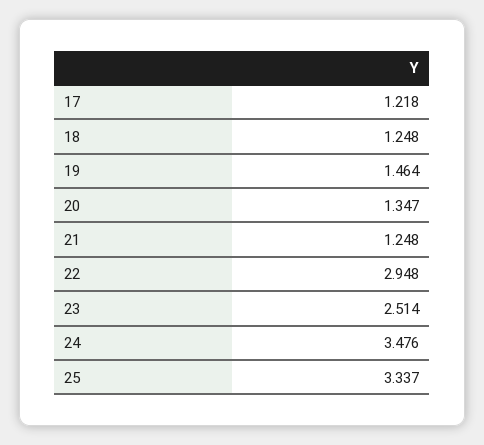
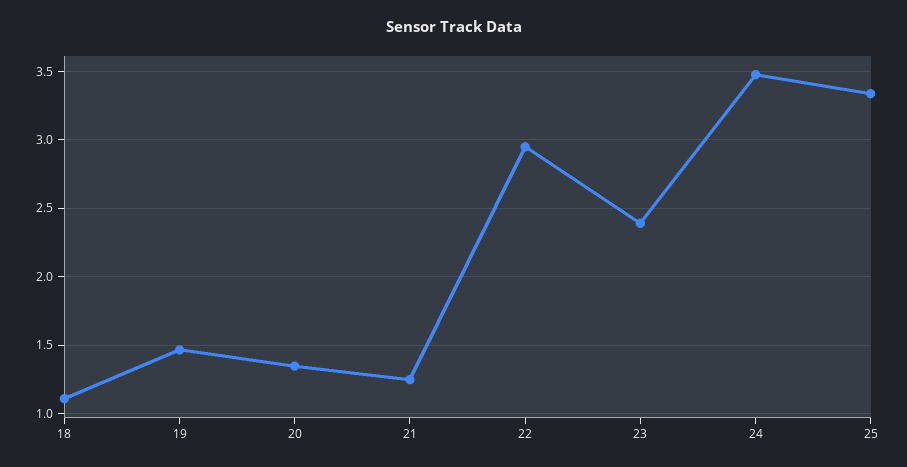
17: 1.218 -> none
18: 1.248 -> 1.1
23: 2.514 -> 2.4

